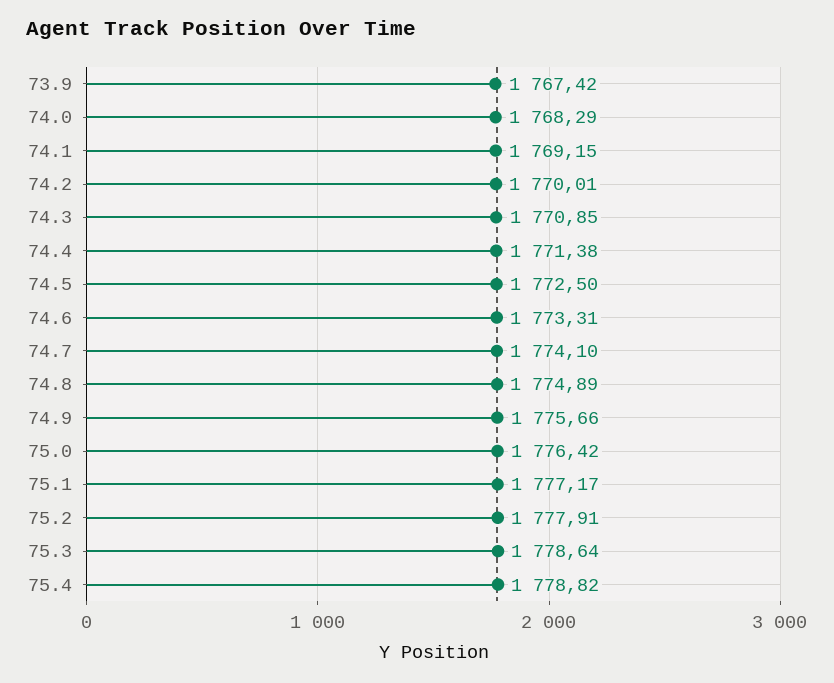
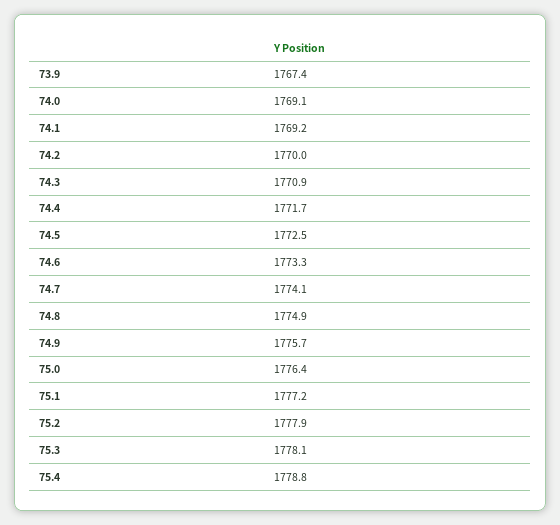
74.0: 1768.29 -> 1769.1
74.4: 1771.38 -> 1771.7
75.3: 1778.64 -> 1778.1

